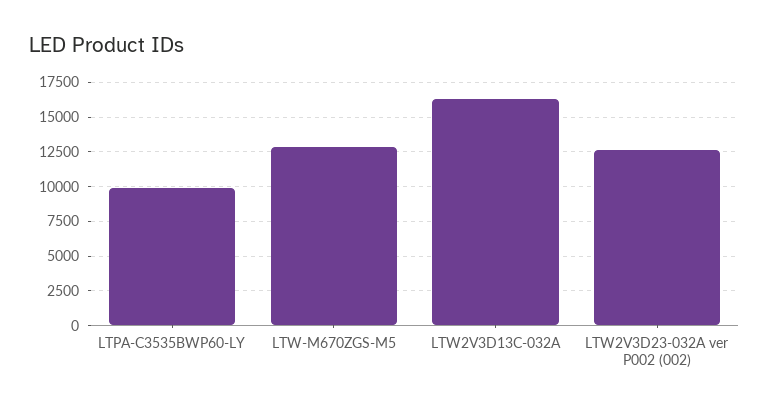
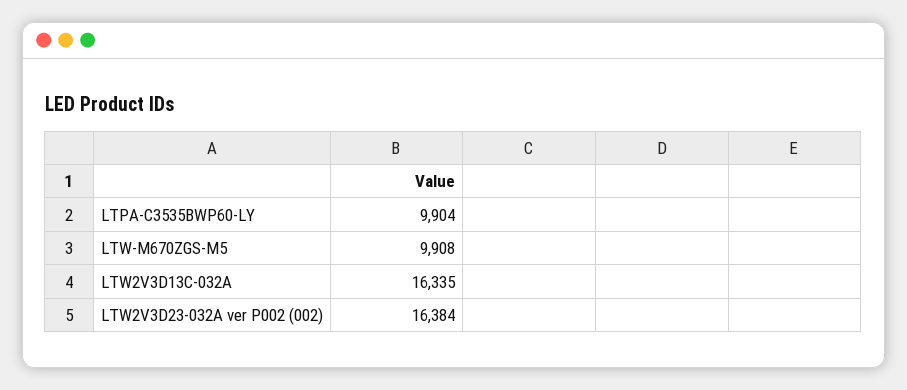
LTW-M670ZGS-M5: 13000 -> 9908
LTW2V3D23-032A ver P002 (002): 12500 -> 16384

